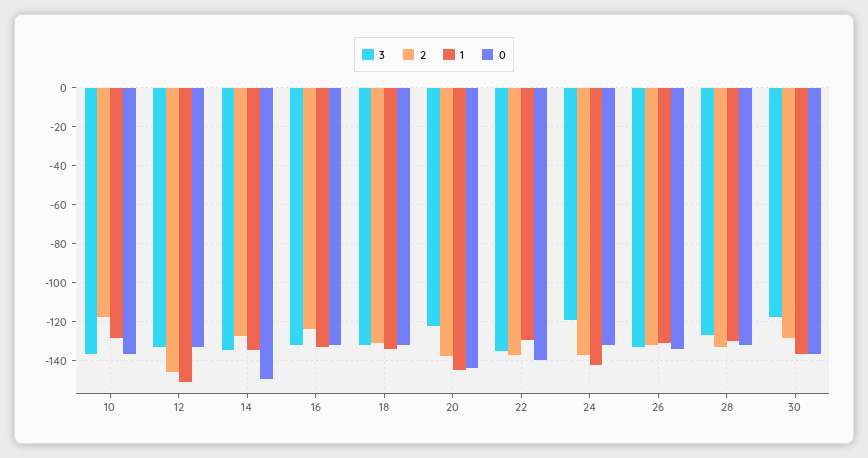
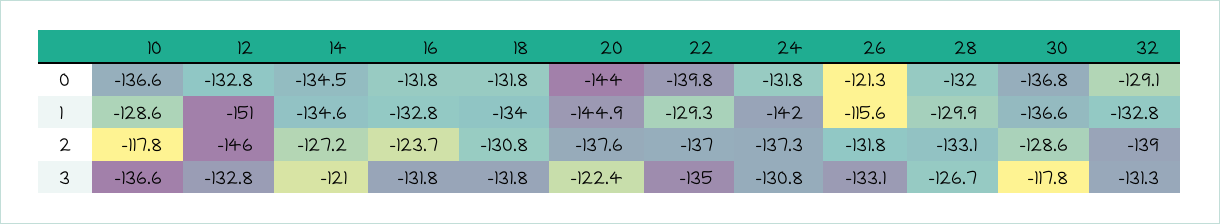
3, 14: -135 -> -121
0, 14: -150 -> -134.5
3, 24: -120 -> -130.8
1, 26: -130 -> -115.6
0, 26: -135 -> -121.3
0, 32: none -> -129.1
1, 32: none -> -132.8
2, 32: none -> -139
3, 32: none -> -131.3

